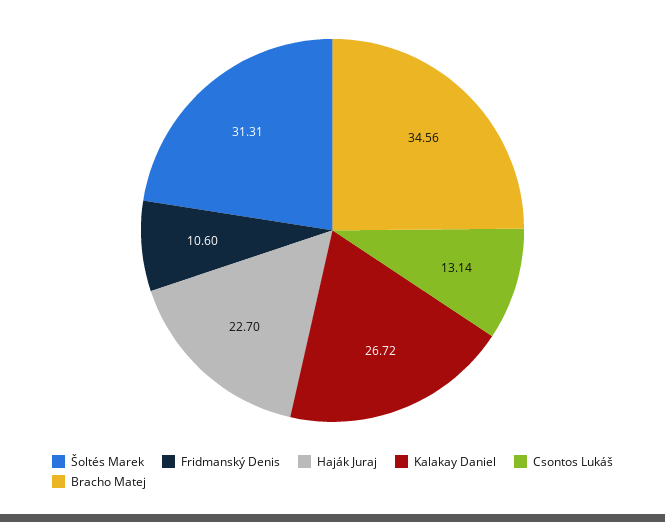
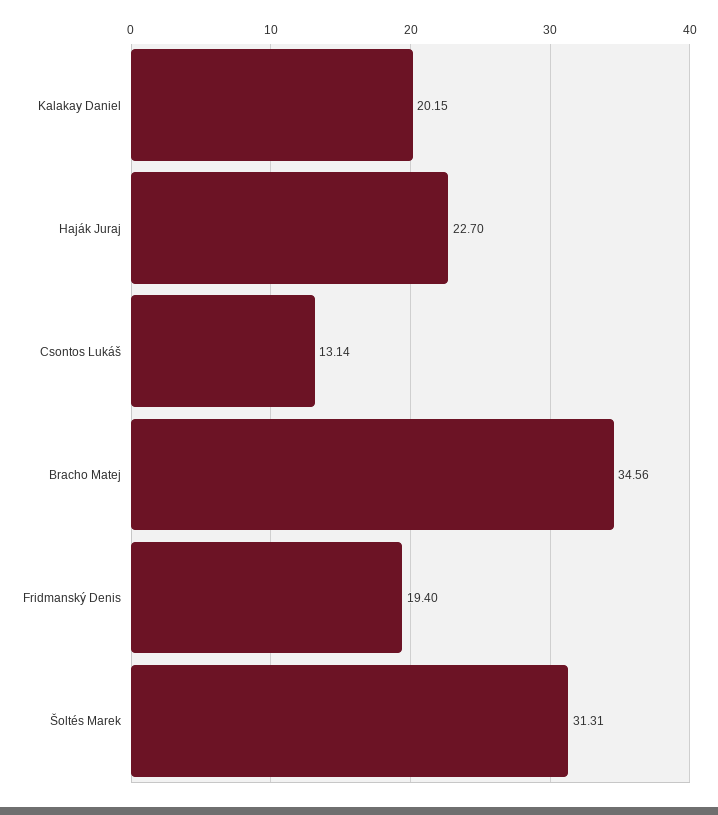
Fridmanský Denis: 10.6 -> 19.4
Kalakay Daniel: 26.72 -> 20.15

